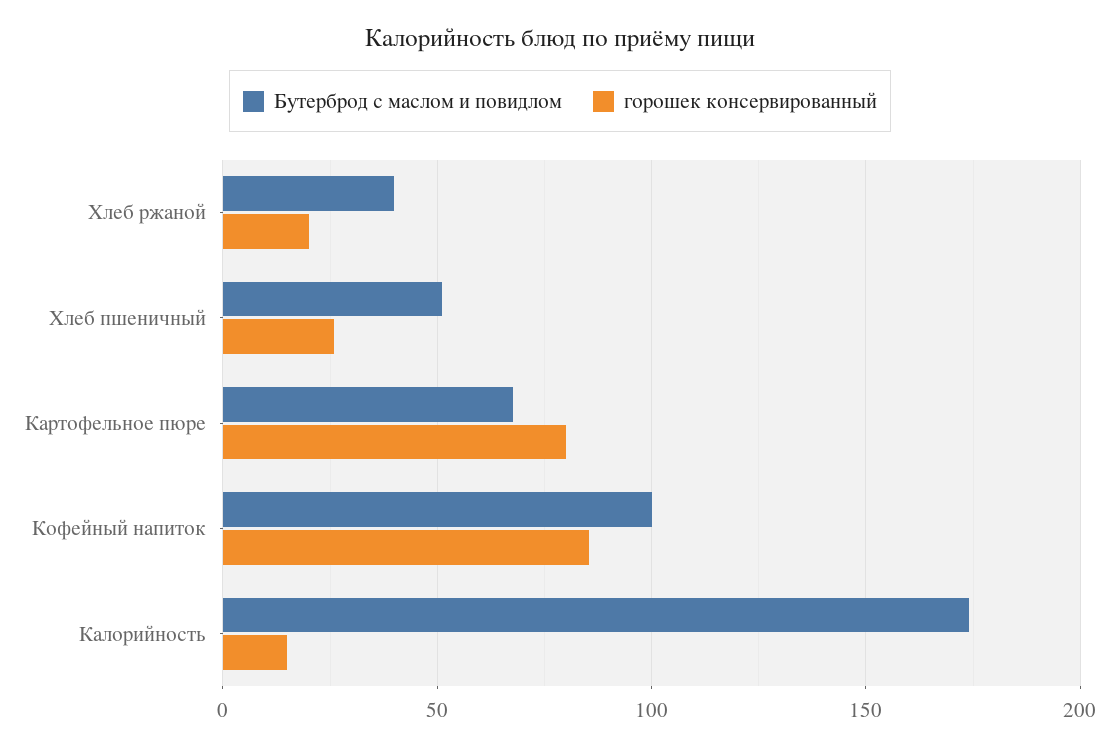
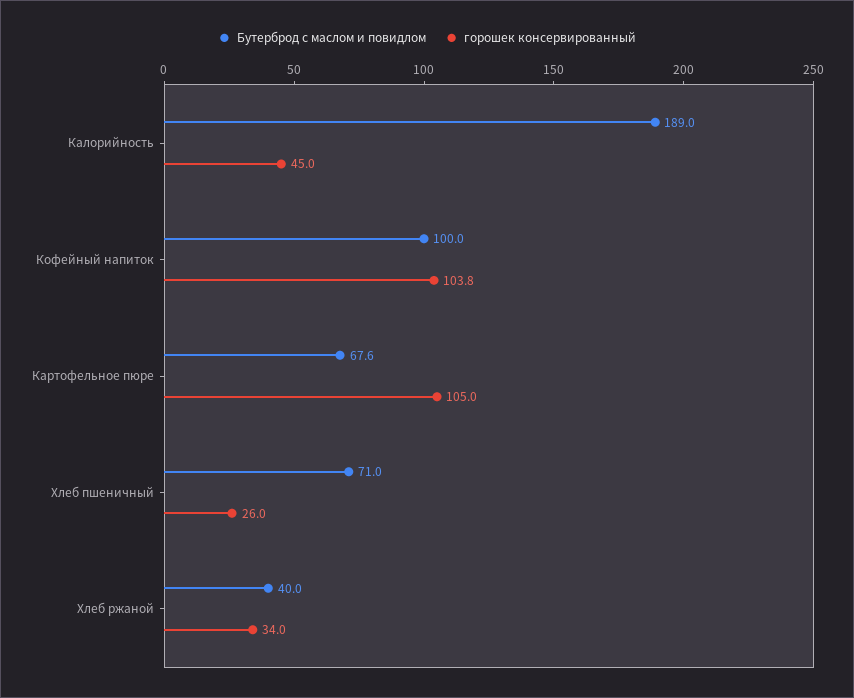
горошек консервированный, Хлеб ржаной: 20 -> 34
Бутерброд с маслом и повидлом, Хлеб пшеничный: 50 -> 71
горошек консервированный, Картофельное пюре: 80 -> 105
горошек консервированный, Кофейный напиток: 85 -> 103.8
Бутерброд с маслом и повидлом, Калорийность: 175 -> 189
горошек консервированный, Калорийность: 15 -> 45

